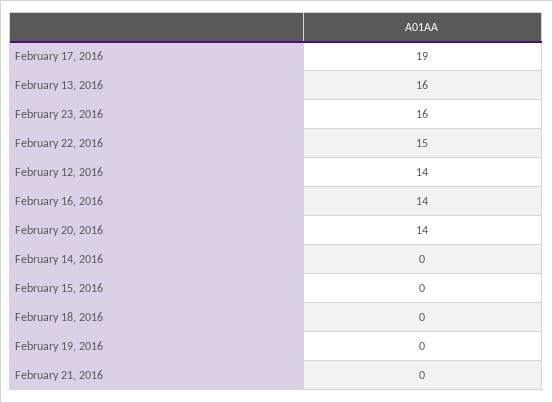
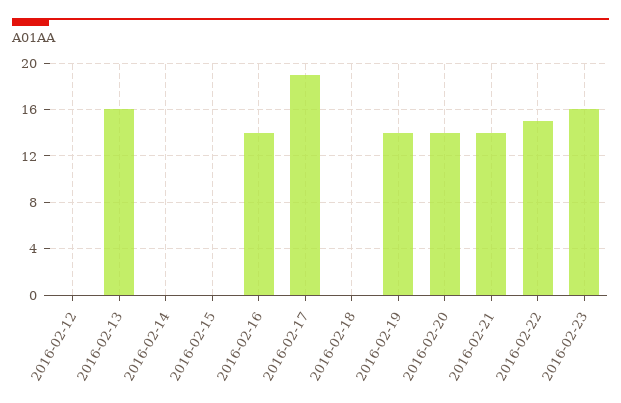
February 12, 2016: 14 -> 0
February 19, 2016: 0 -> 14
February 21, 2016: 0 -> 14

